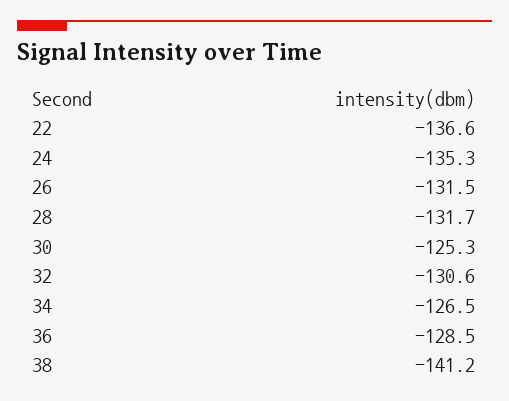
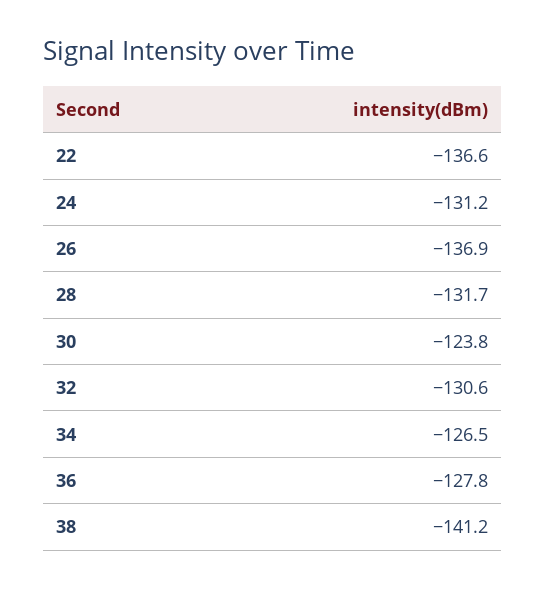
24: -135.3 -> -131.2
26: -131.5 -> -136.9
30: -125.3 -> -123.8
36: -128.5 -> -127.8

